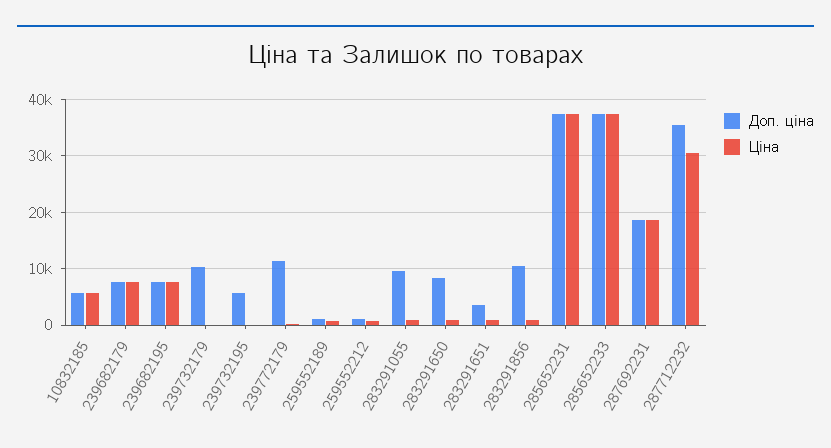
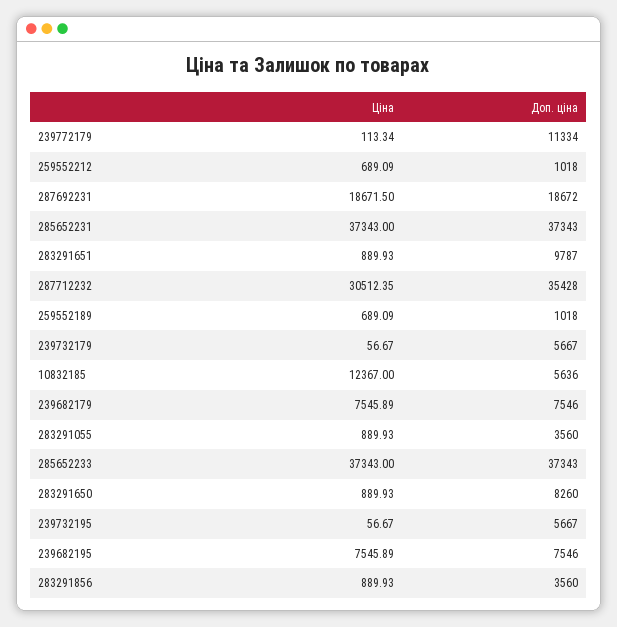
Ціна, 10832185: 6000 -> 12367
Доп. ціна, 239732179: 10000 -> 5667
Доп. ціна, 283291055: 10000 -> 3560
Доп. ціна, 283291651: 4000 -> 9787
Доп. ціна, 283291856: 10000 -> 3560

